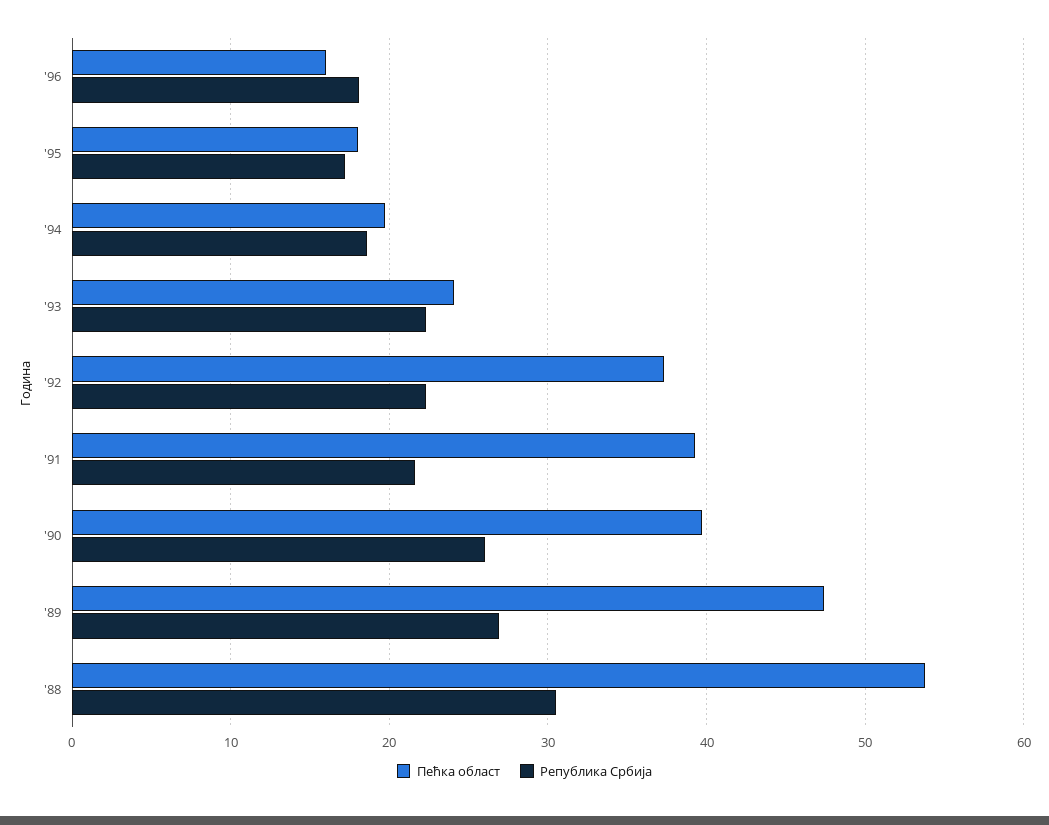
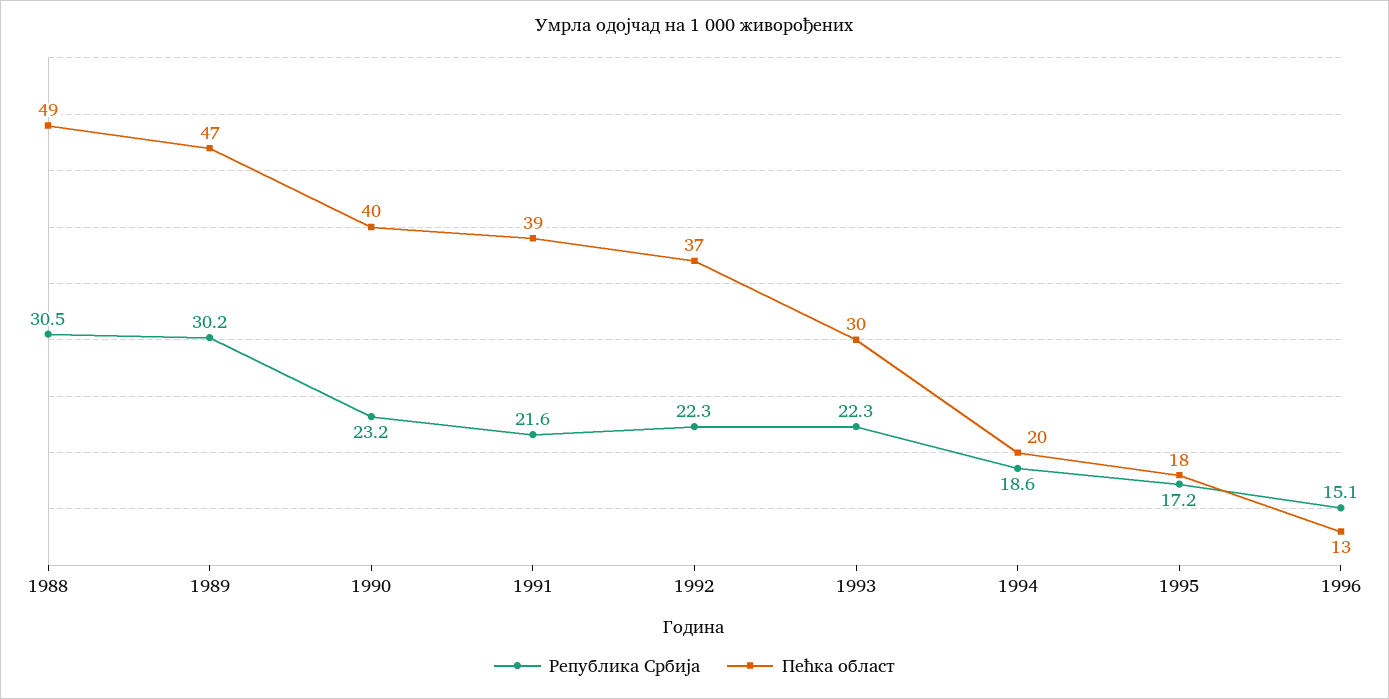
Пећка област, '96: 16 -> 13
Република Србија, '96: 18 -> 15.1
Пећка област, '93: 24 -> 30
Република Србија, '90: 26 -> 23.2
Република Србија, '89: 27 -> 30.2
Пећка област, '88: 54 -> 49

